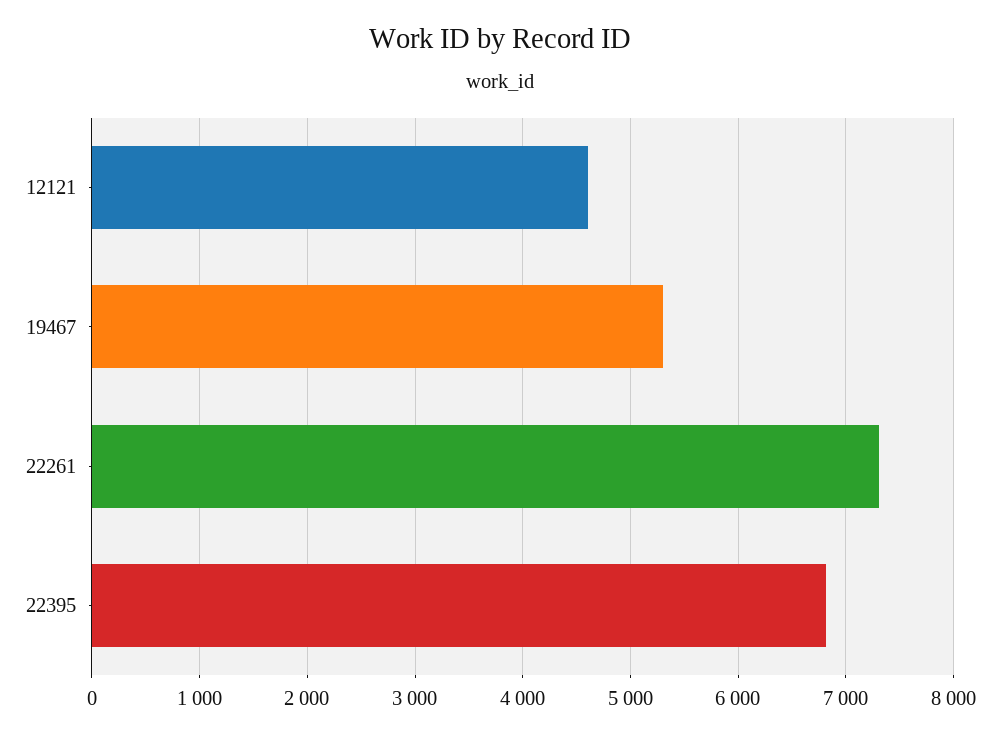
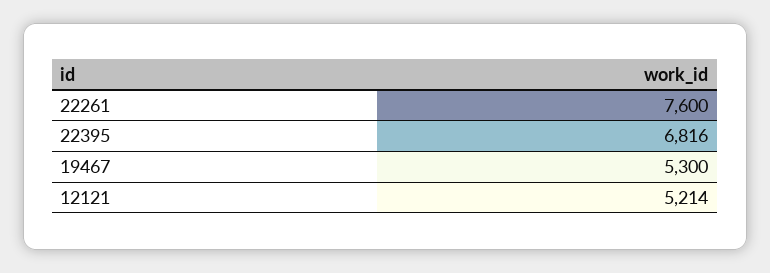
12121: 4600 -> 5214
22261: 7300 -> 7600

